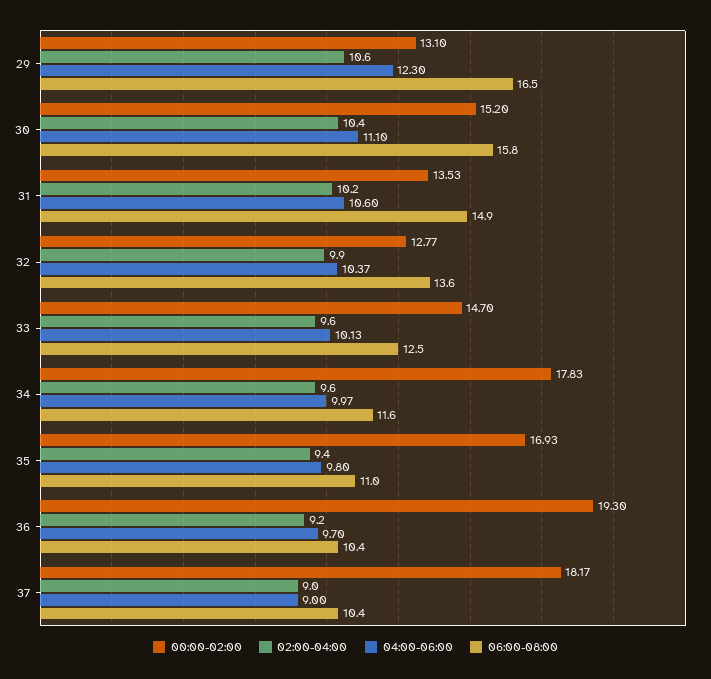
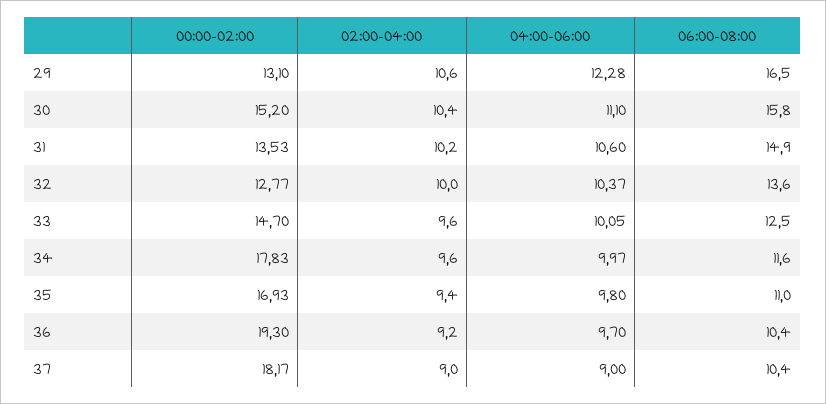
04:00-06:00, 29: 12.3 -> 12.28
02:00-04:00, 32: 9.9 -> 10
04:00-06:00, 33: 10.13 -> 10.05

